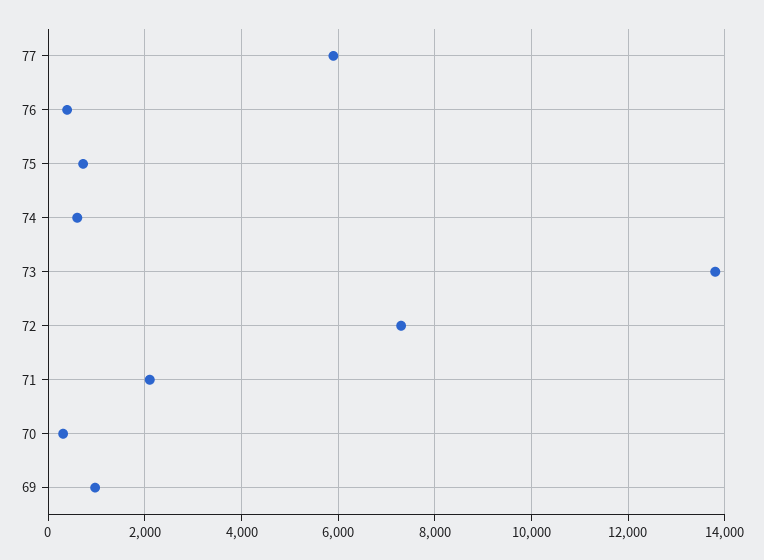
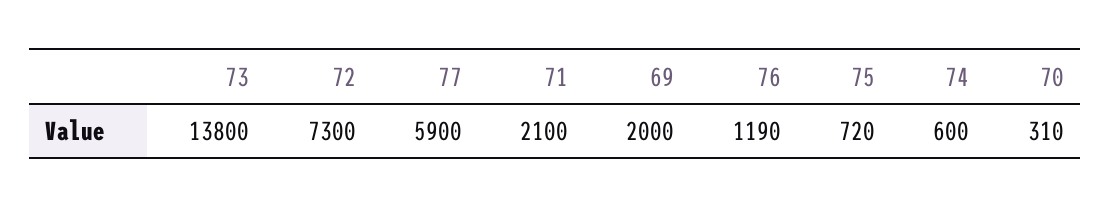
76: 400 -> 1190
69: 1000 -> 2000

